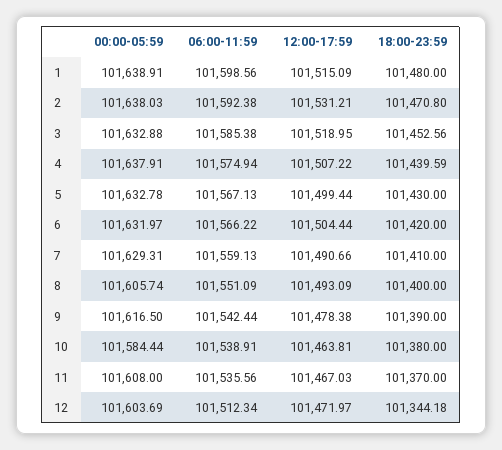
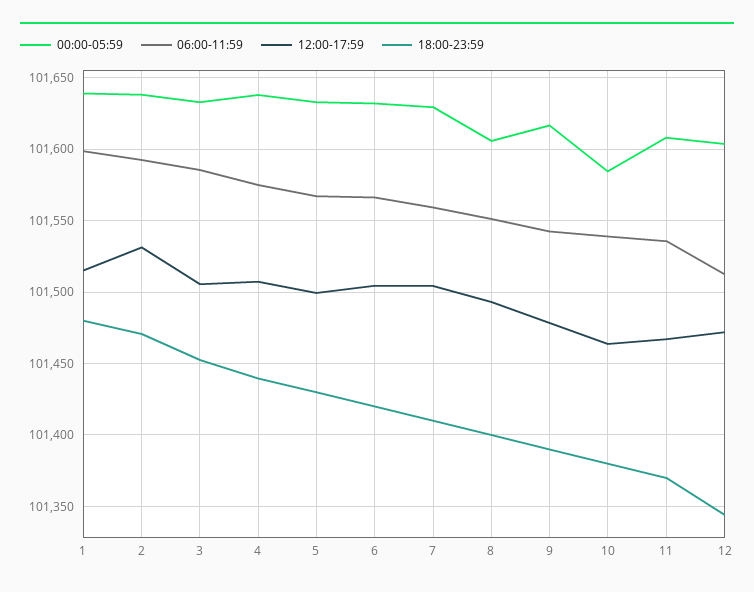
12:00-17:59, 3: 101518.95 -> 101505
12:00-17:59, 7: 101490.66 -> 101505

